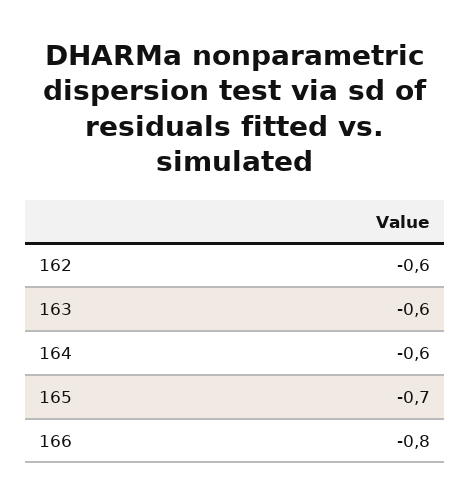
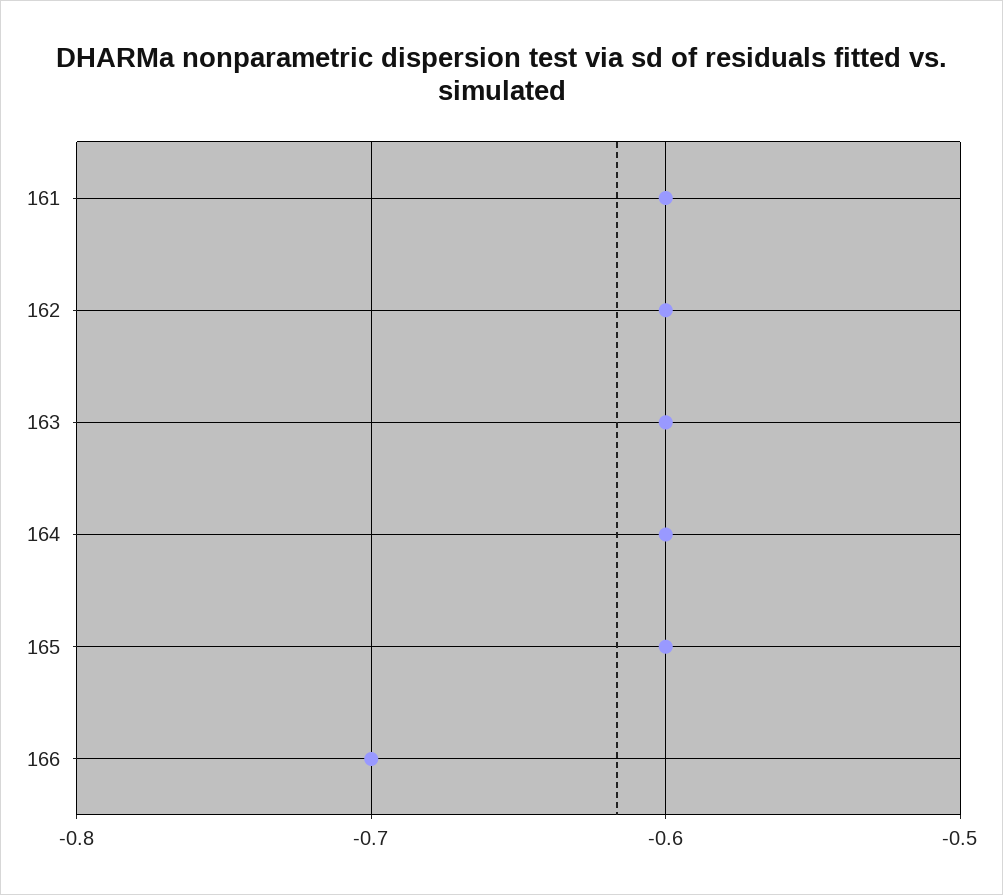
165: -0.7 -> -0.6
166: -0.8 -> -0.7
161: none -> -0.6

